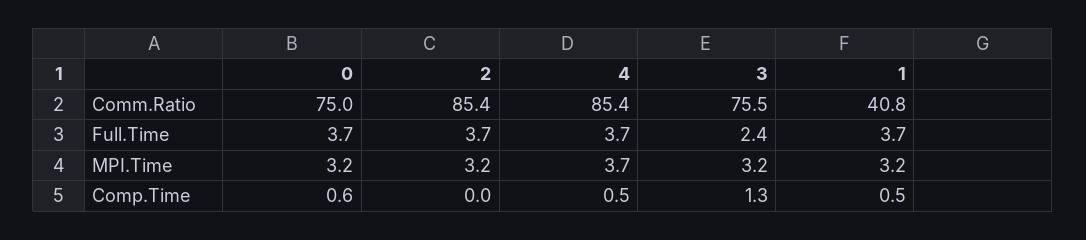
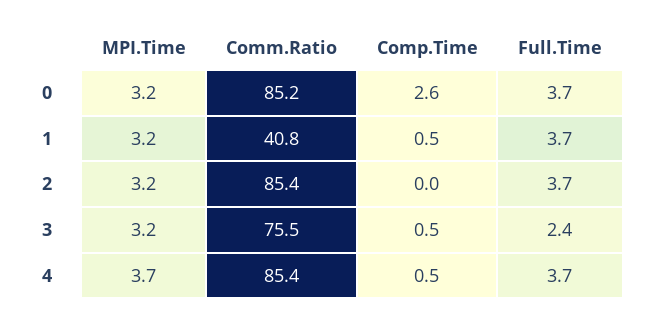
0, Comm.Ratio: 75 -> 85.2
0, Comp.Time: 0.6 -> 2.6
3, Comp.Time: 1.3 -> 0.5

